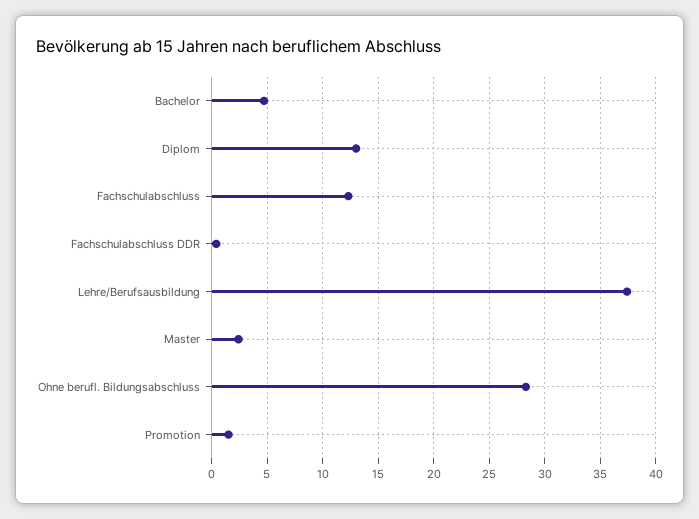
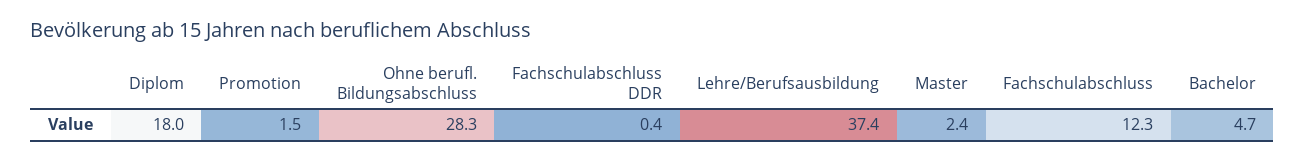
Diplom: 13 -> 18

